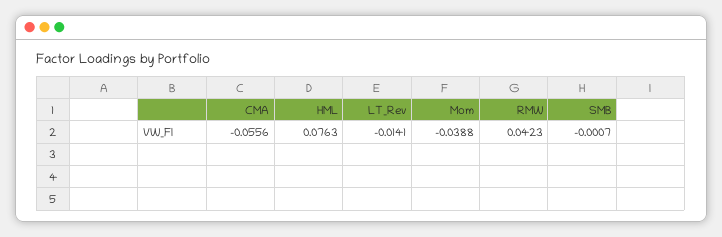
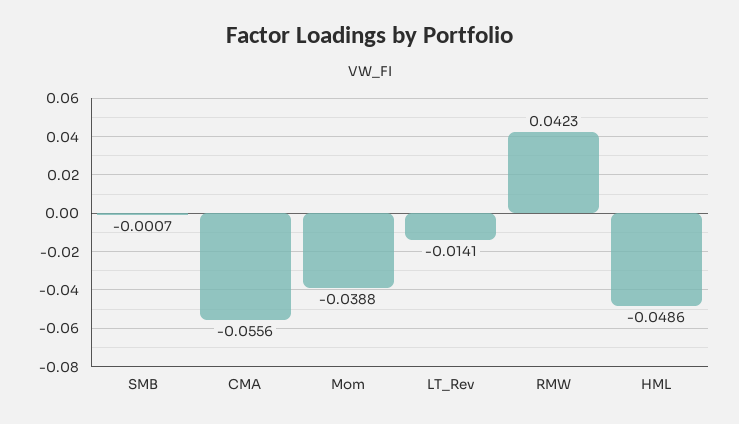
HML: 0.0763 -> -0.0486

